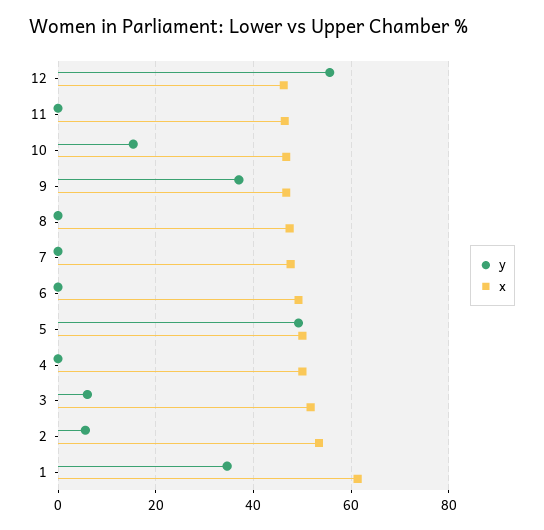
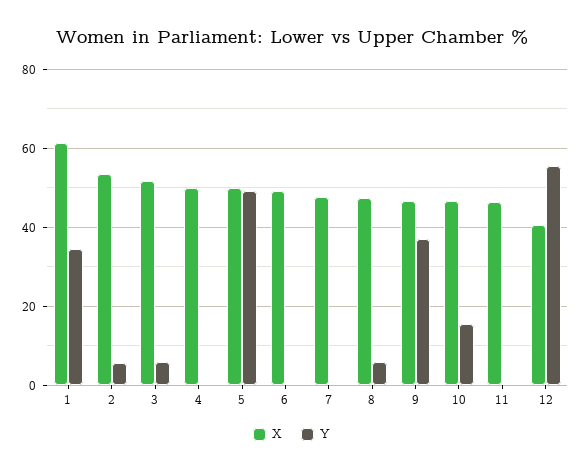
x, 12: 46 -> 40
y, 8: 0 -> 6

